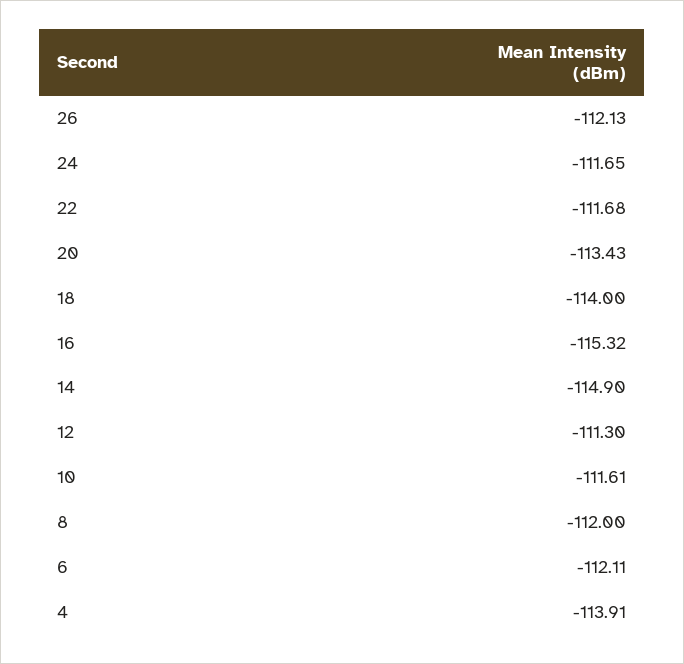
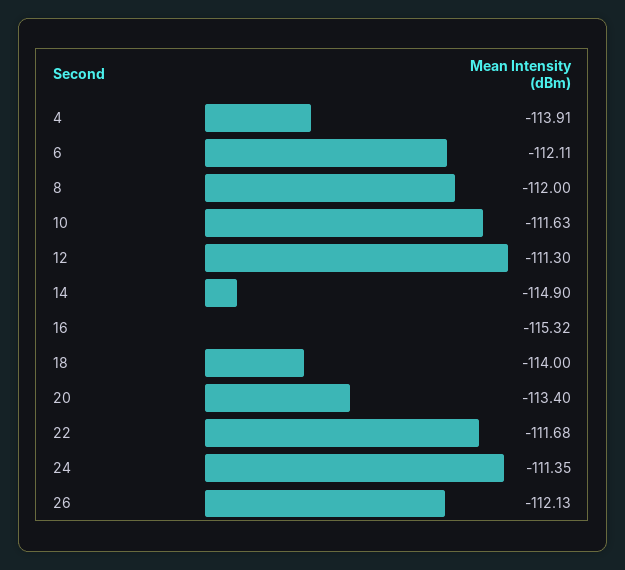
24: -111.65 -> -111.35
20: -113.43 -> -113.4
10: -111.61 -> -111.63

